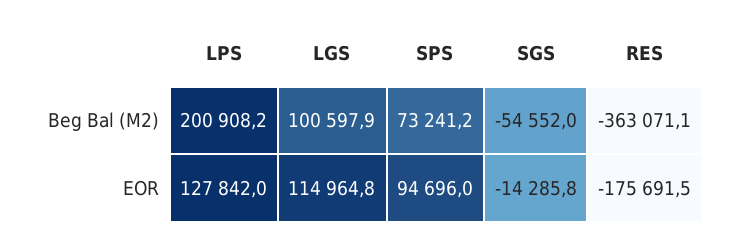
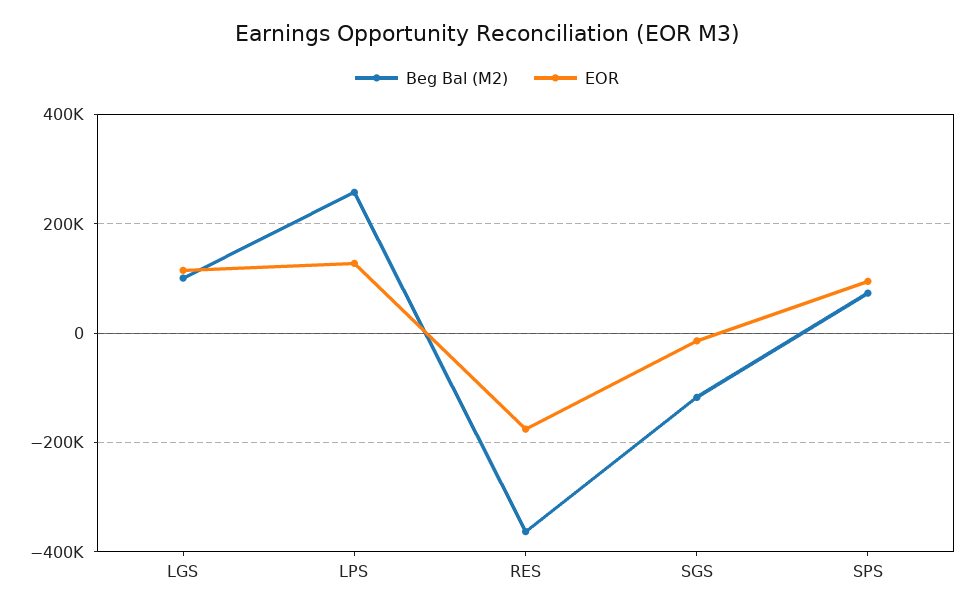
Beg Bal (M2), LPS: 200908.2 -> 260000
Beg Bal (M2), SGS: -54552 -> -120000

